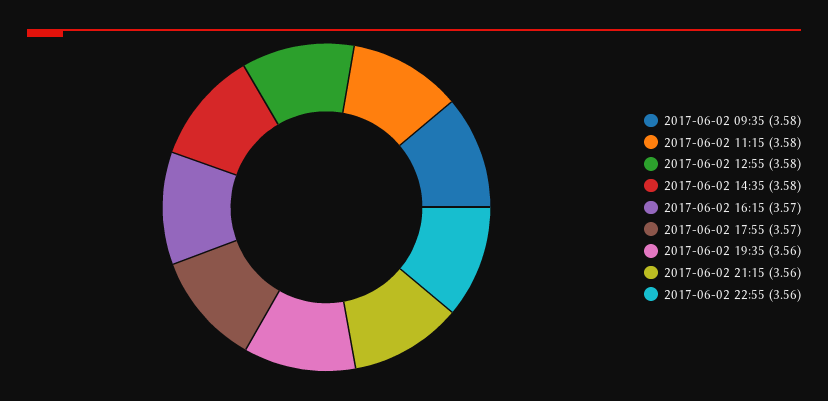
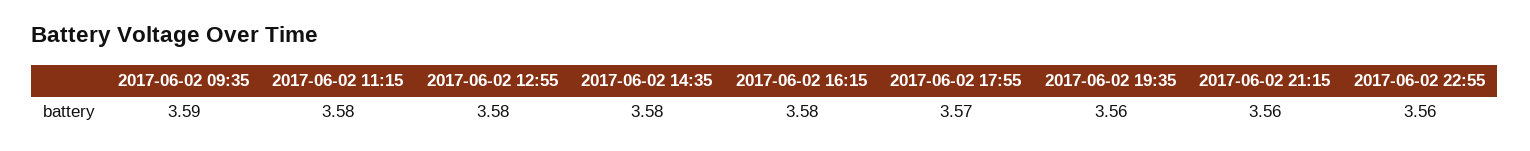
2017-06-02 09:35: 3.58 -> 3.59
2017-06-02 16:15: 3.57 -> 3.58

